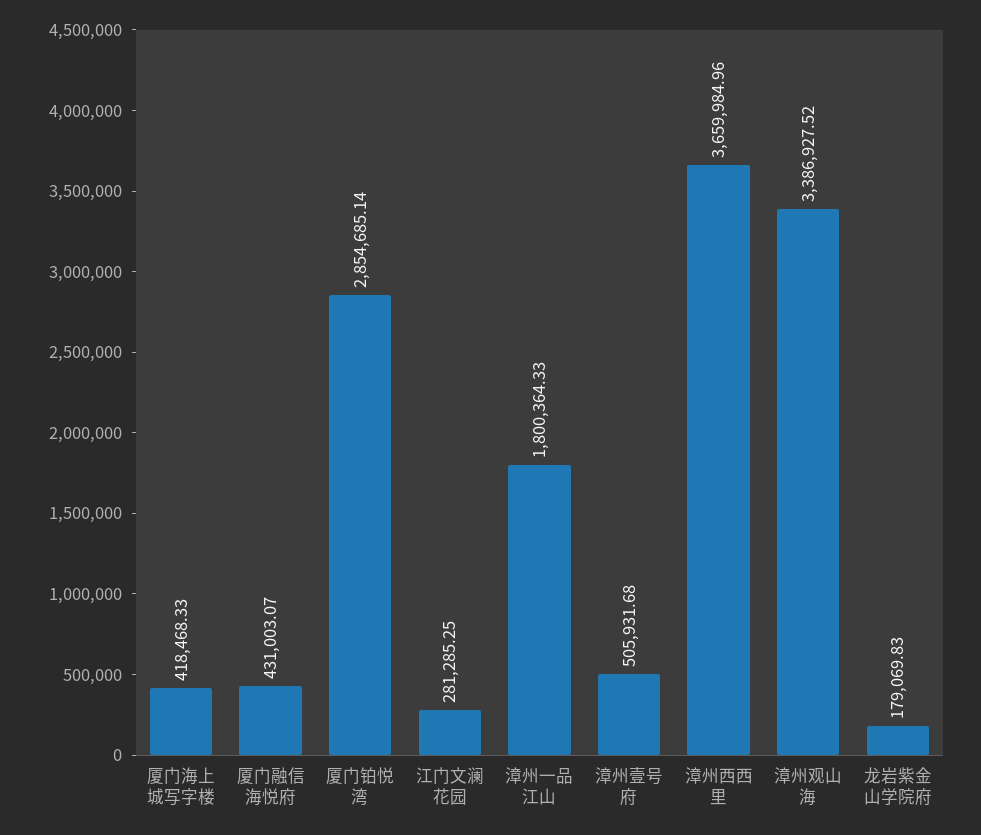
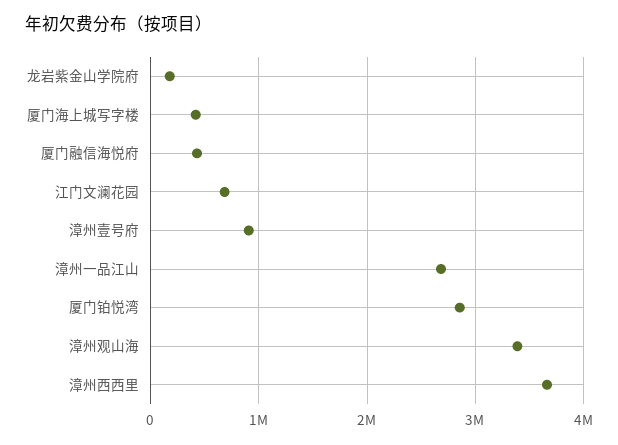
江门文澜花园: 281285.25 -> 700000
漳州一品江山: 1800364.33 -> 2700000
漳州壹号府: 505931.68 -> 900000

